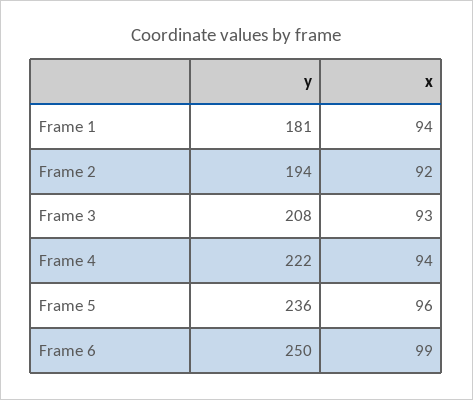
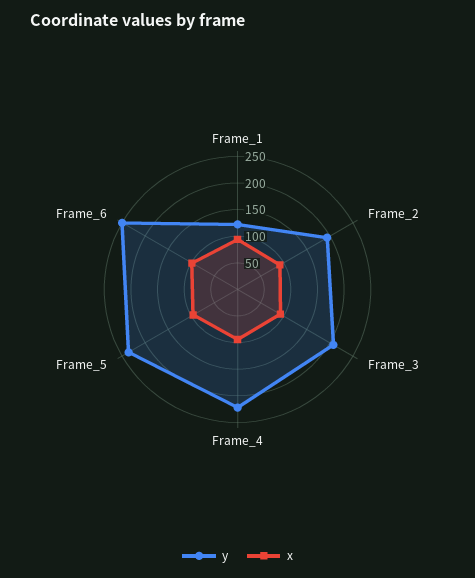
y, Frame 1: 181 -> 125

